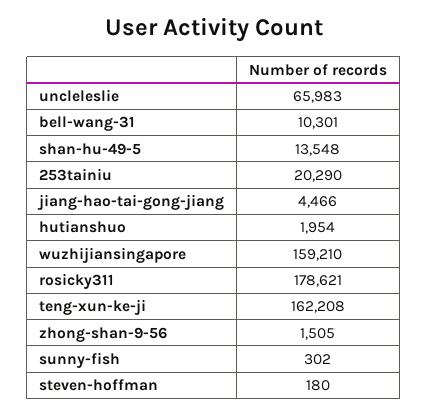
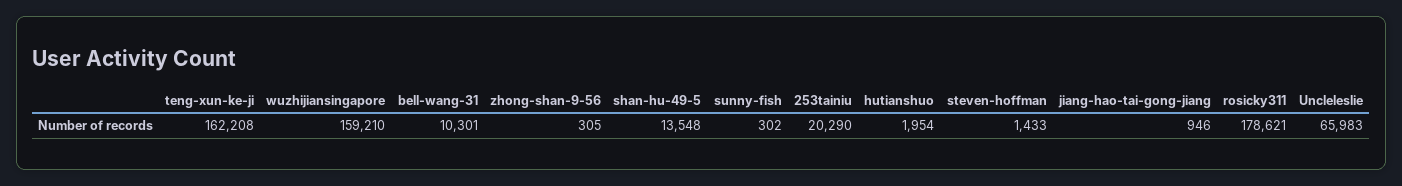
jiang-hao-tai-gong-jiang: 4466 -> 946
zhong-shan-9-56: 1505 -> 305
steven-hoffman: 180 -> 1433

